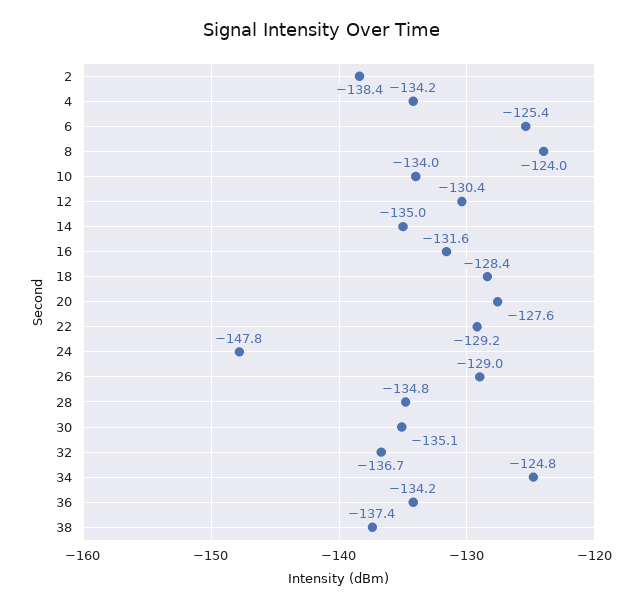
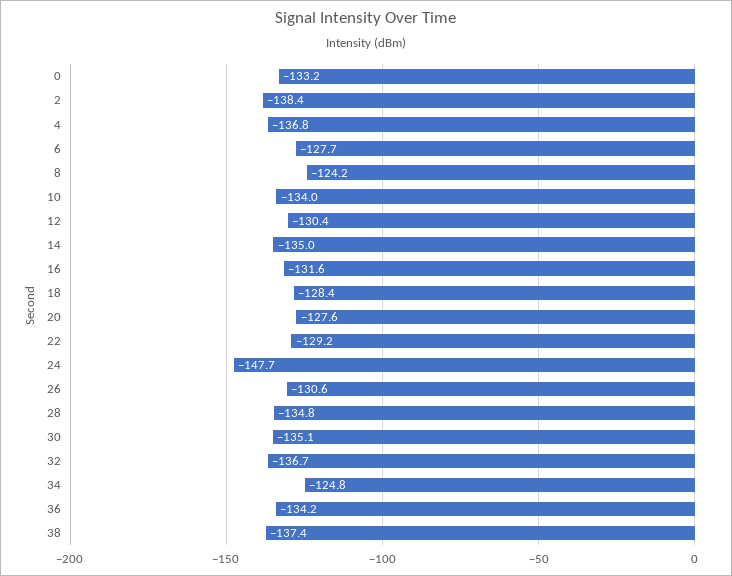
4: -134.2 -> -136.8
6: -125.4 -> -127.7
8: -124 -> -124.2
24: -147.8 -> -147.7
26: -129 -> -130.6
0: none -> -133.2

